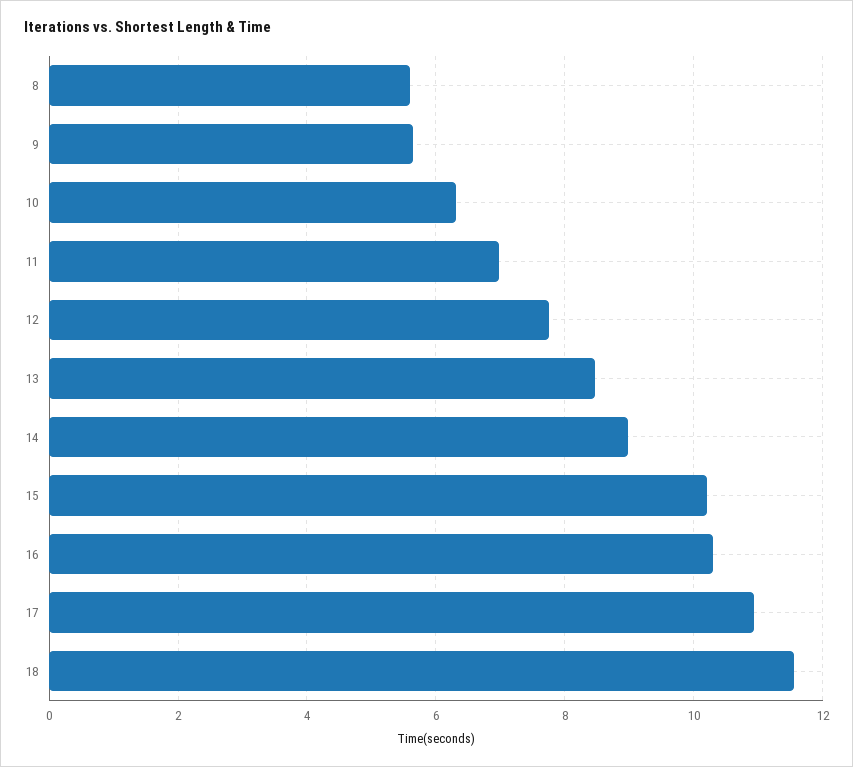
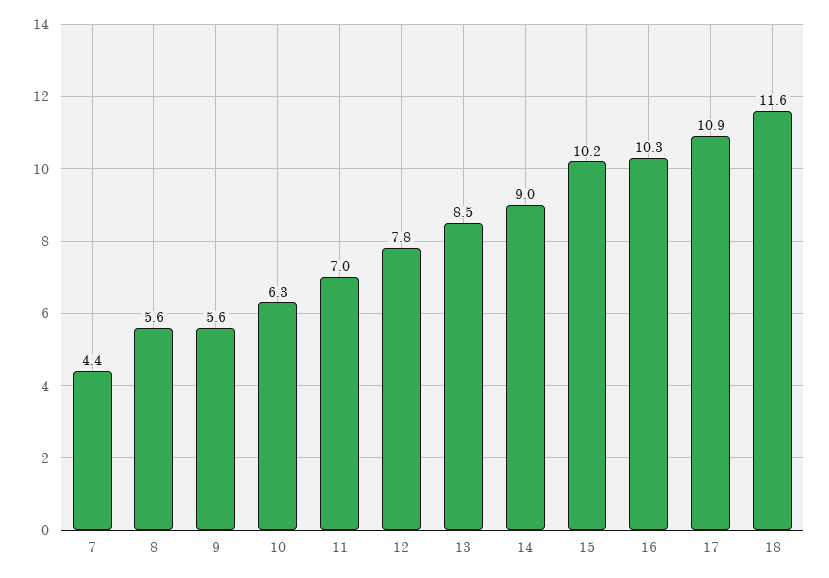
7: none -> 4.4

